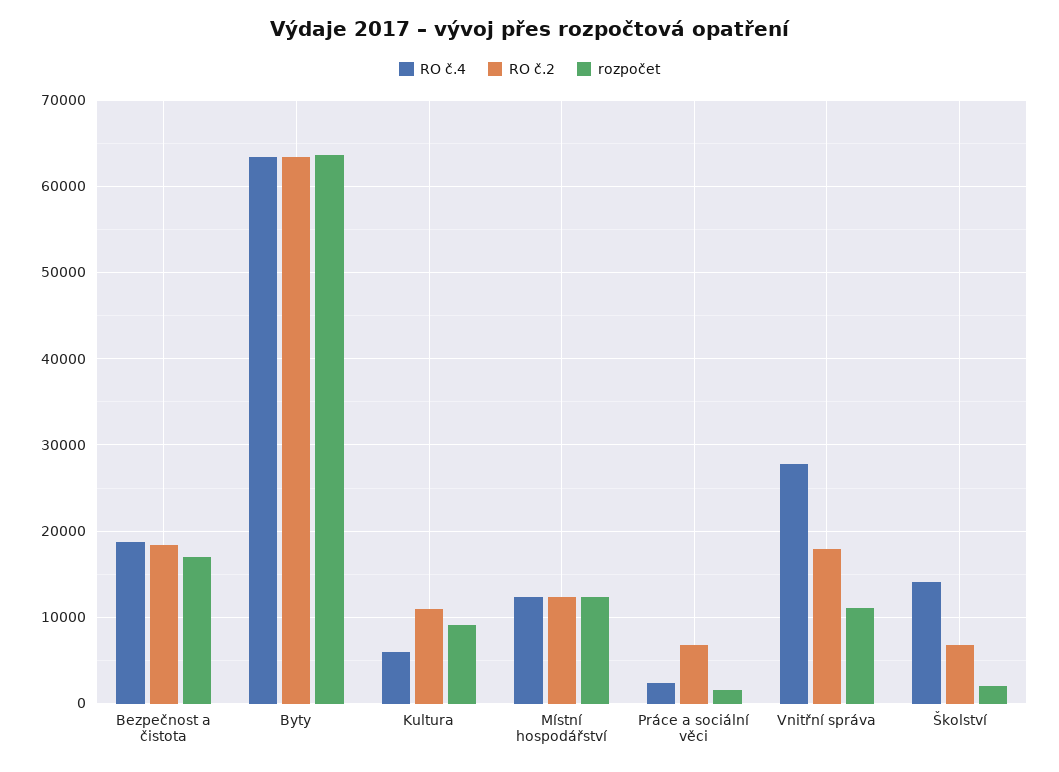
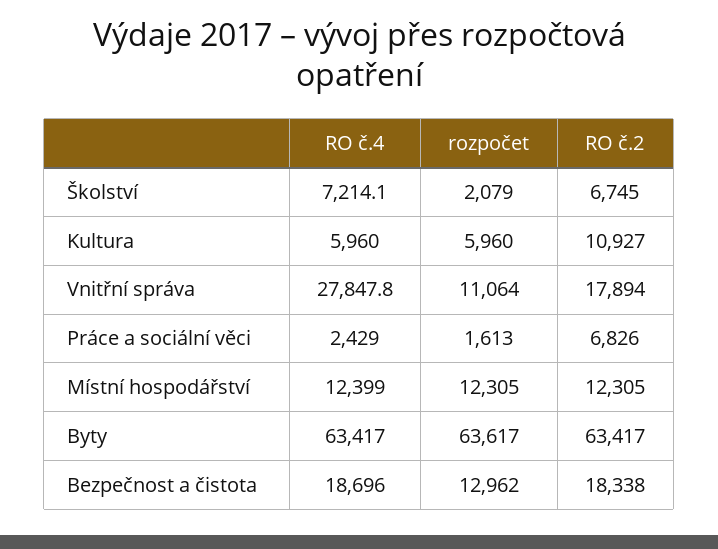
rozpočet, Bezpečnost a čistota: 17000 -> 12962
rozpočet, Kultura: 9000 -> 5960
RO č.4, Školství: 14000 -> 7214.1

